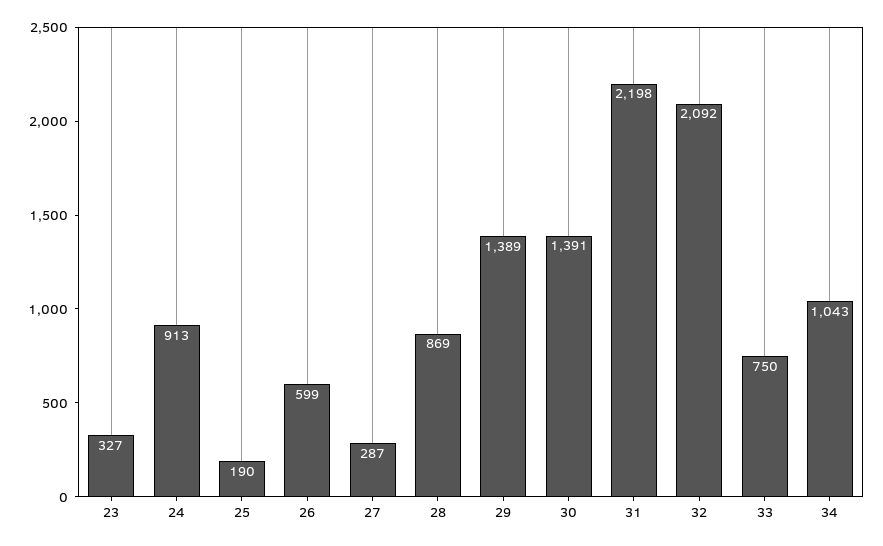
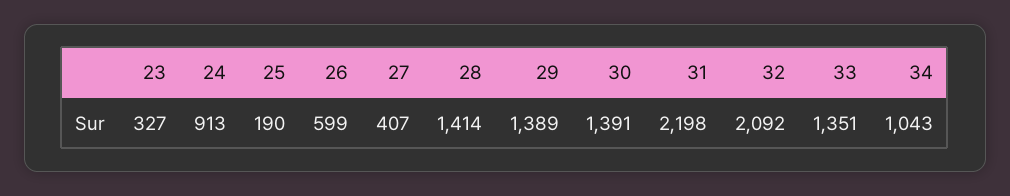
27: 287 -> 407
28: 869 -> 1414
33: 750 -> 1351

